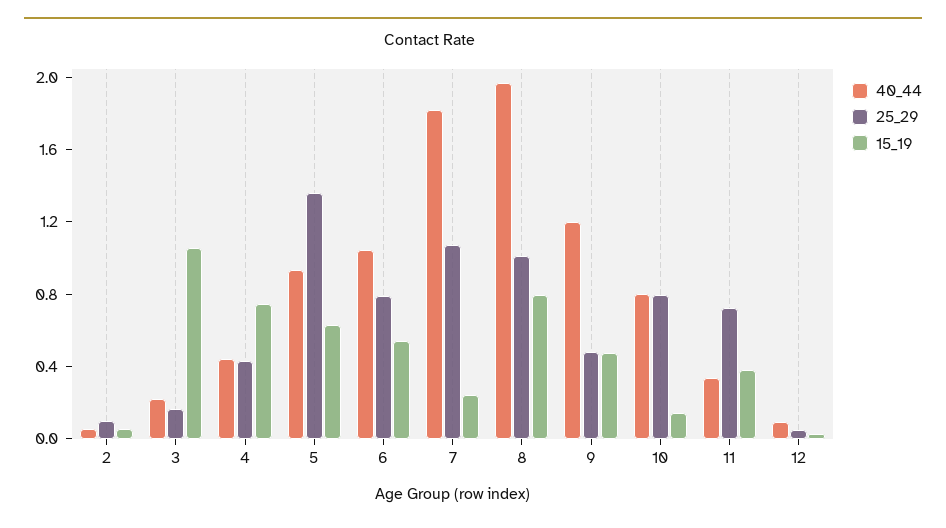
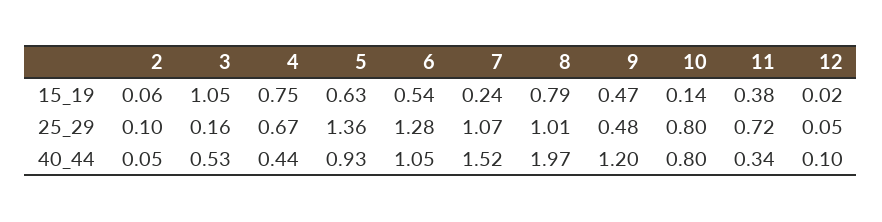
40_44, 3: 0.2 -> 0.53
25_29, 4: 0.4 -> 0.67
25_29, 6: 0.8 -> 1.28
40_44, 7: 1.8 -> 1.52

